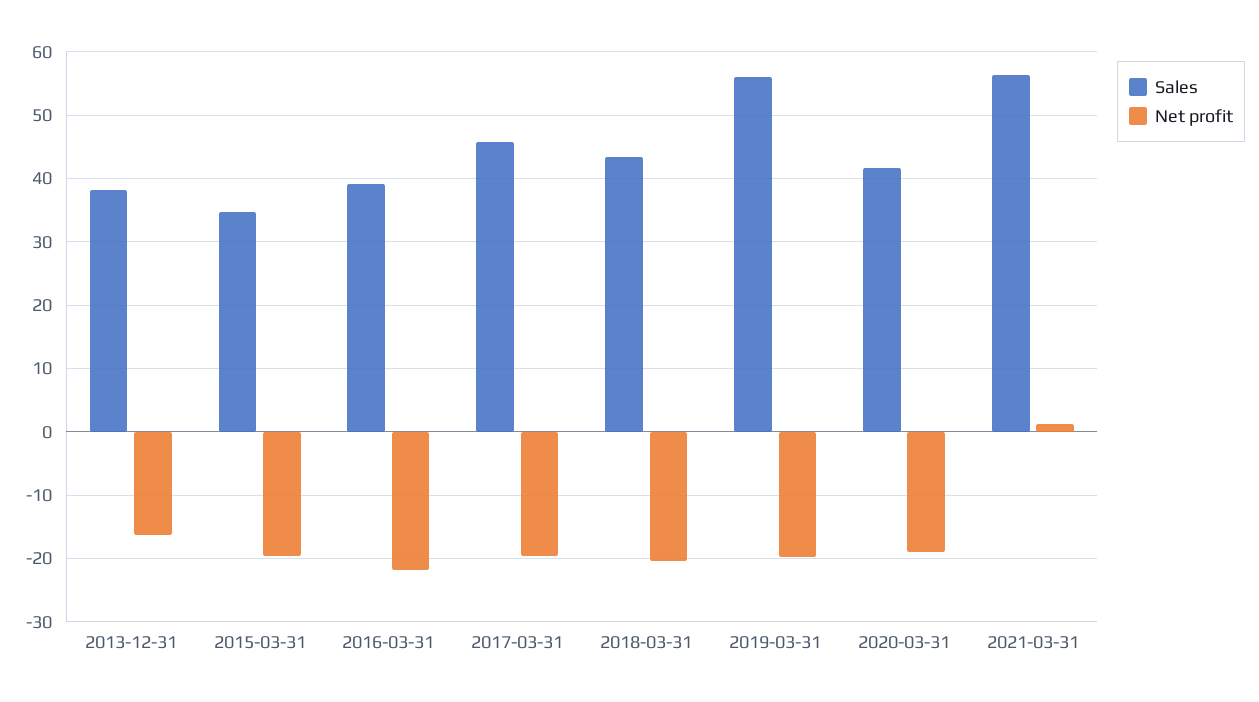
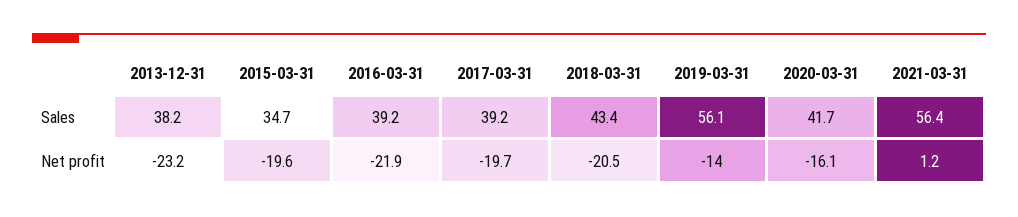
Net profit, 2013-12-31: -16 -> -23.2
Sales, 2017-03-31: 46 -> 39.2
Net profit, 2019-03-31: -20 -> -14
Net profit, 2020-03-31: -19 -> -16.1

